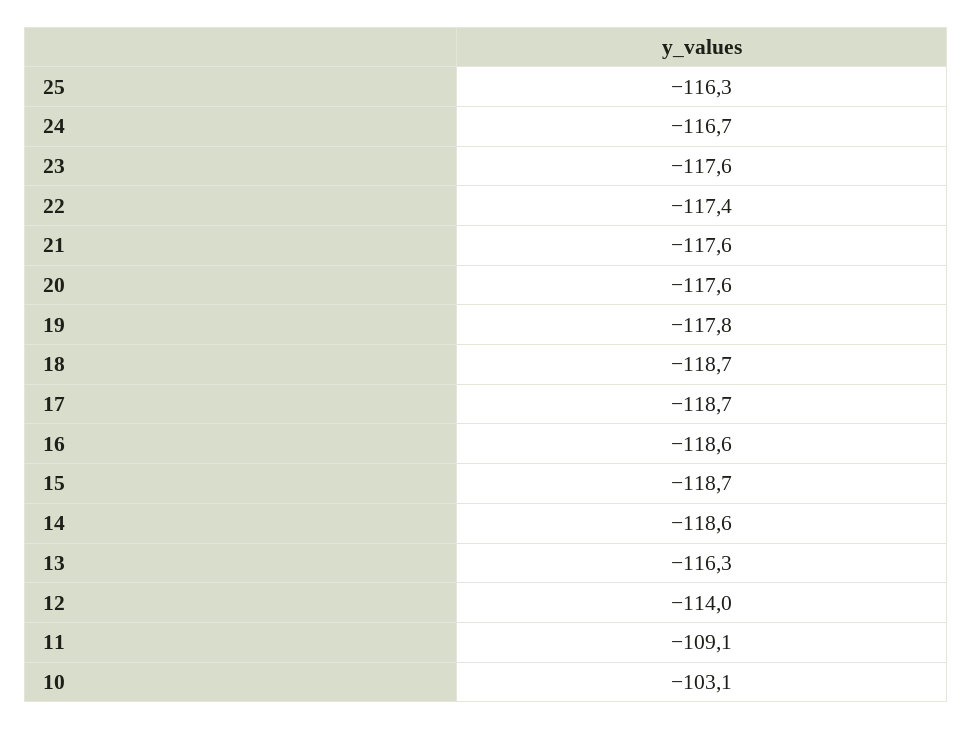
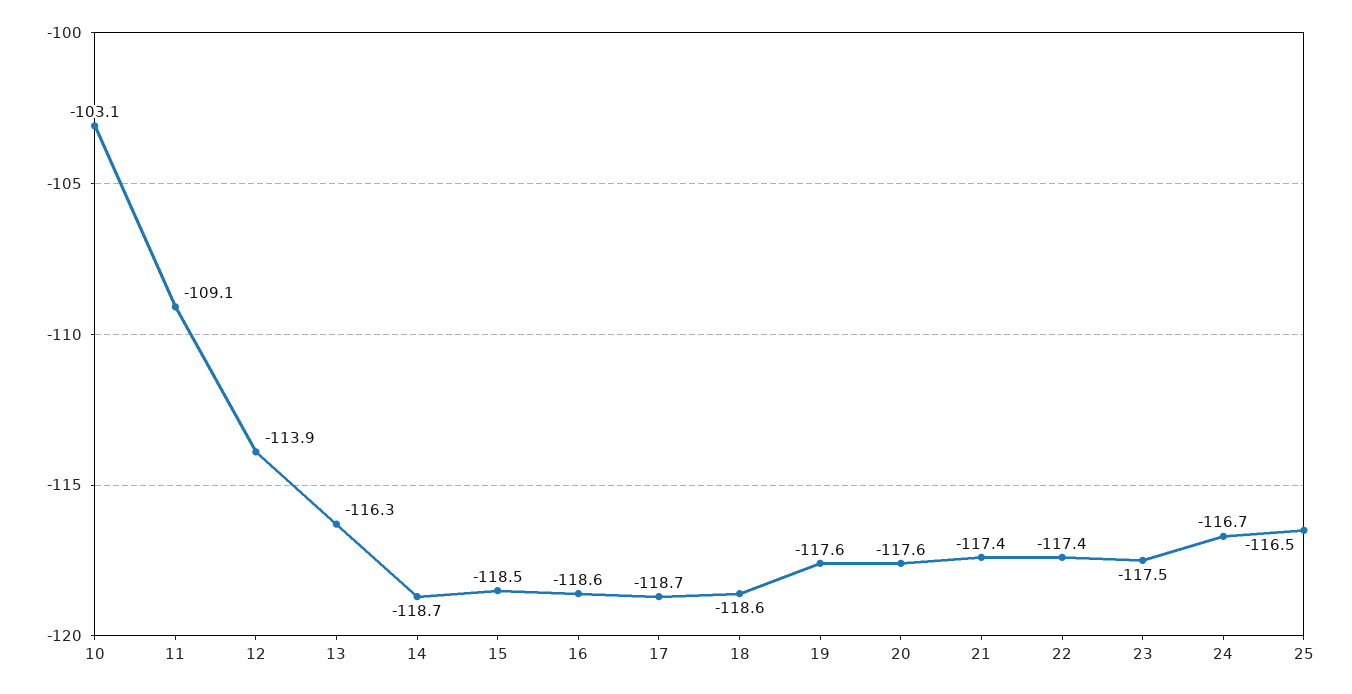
25: -116.3 -> -116.5
23: -117.6 -> -117.5
21: -117.6 -> -117.4
19: -117.8 -> -117.6
18: -118.7 -> -118.6
15: -118.7 -> -118.5
14: -118.6 -> -118.7
12: -114 -> -113.9

